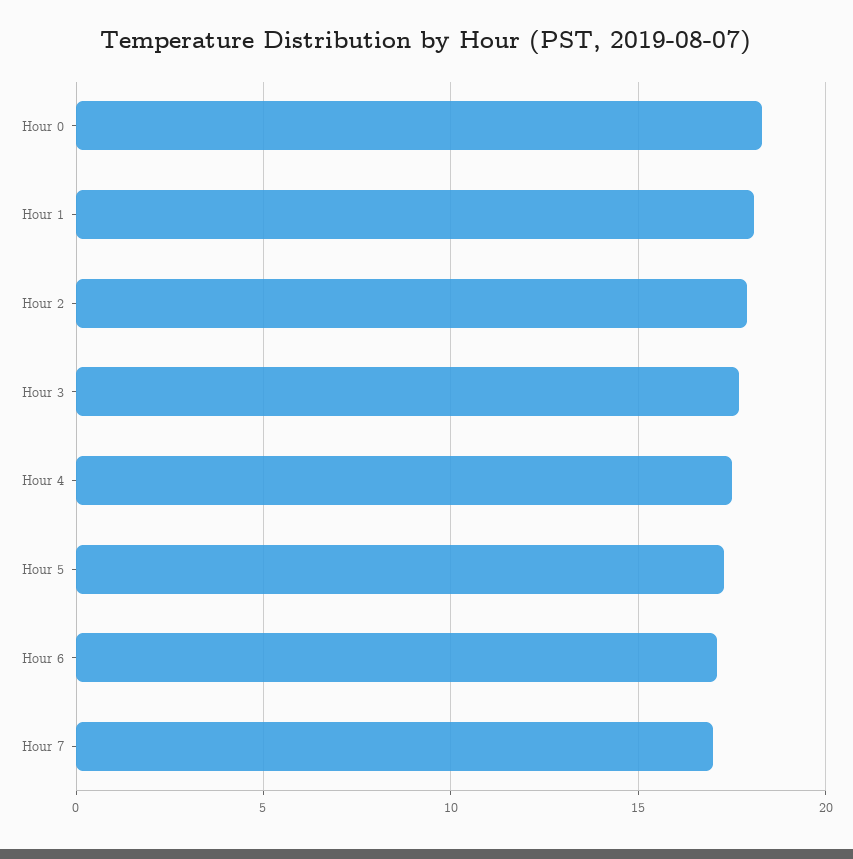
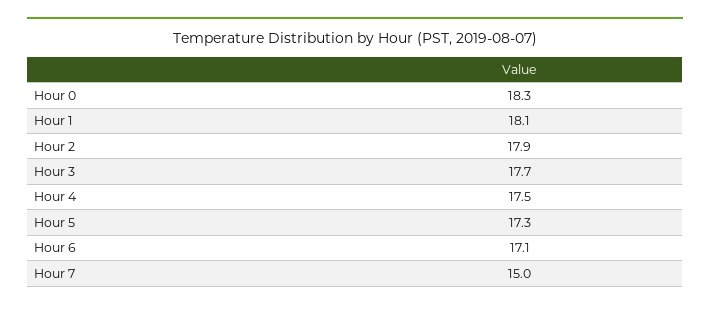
Hour 7: 17 -> 15

